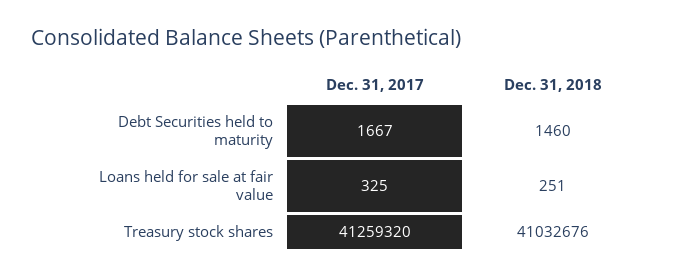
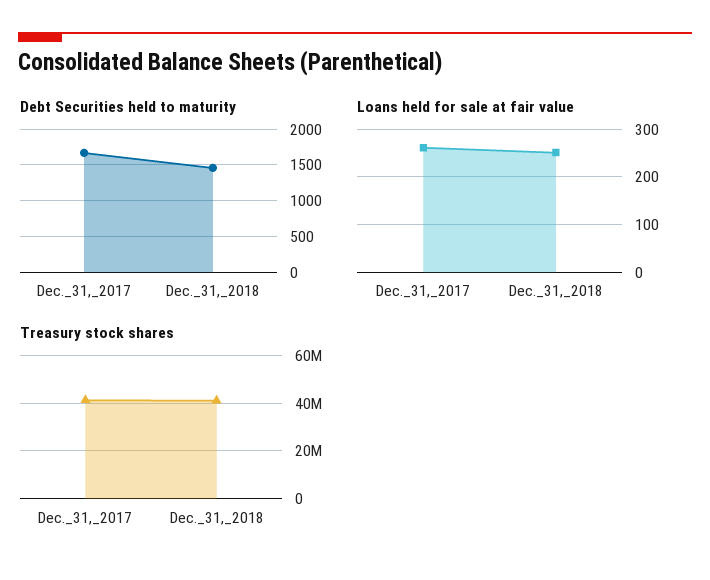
Loans held for sale at fair value, Dec. 31, 2017: 325 -> 260

